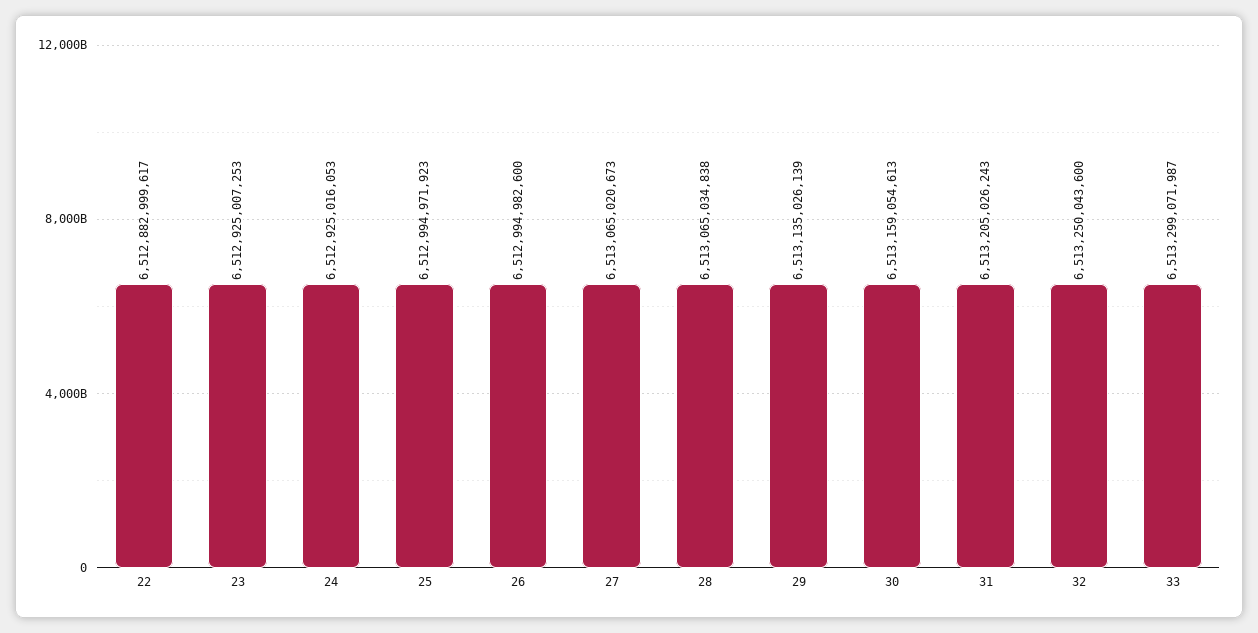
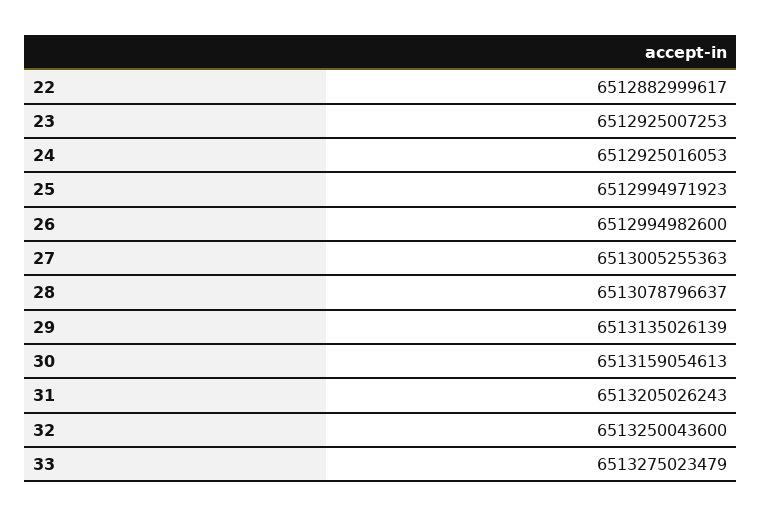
27: 6513065020673 -> 6513005255363
28: 6513065034838 -> 6513078796637
33: 6513299071987 -> 6513275023479

